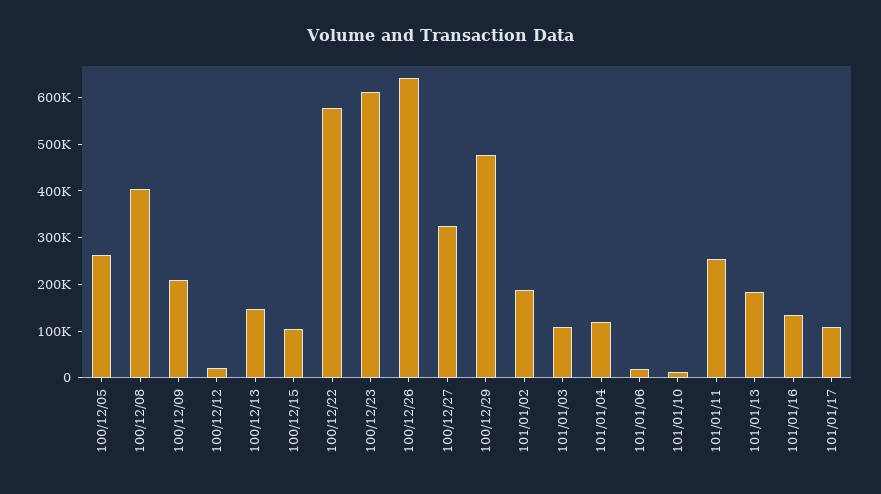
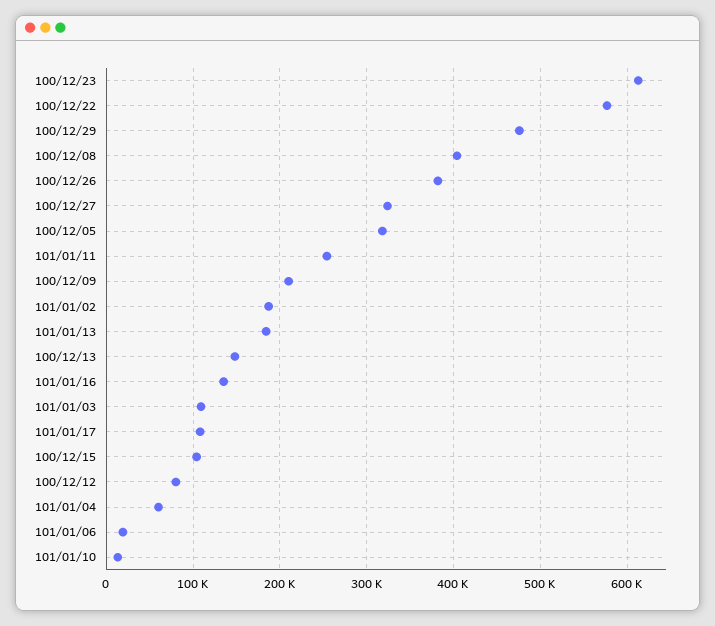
100/12/05: 260000 -> 320000
100/12/12: 20000 -> 80000
100/12/26: 640000 -> 380000
101/01/04: 120000 -> 60000

